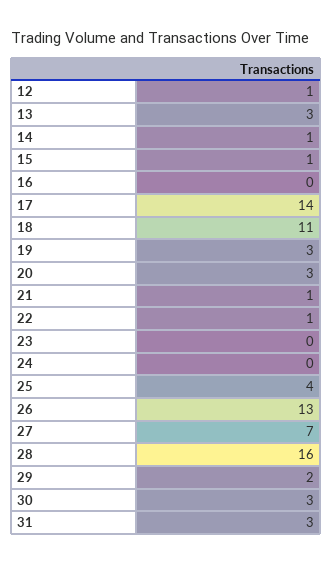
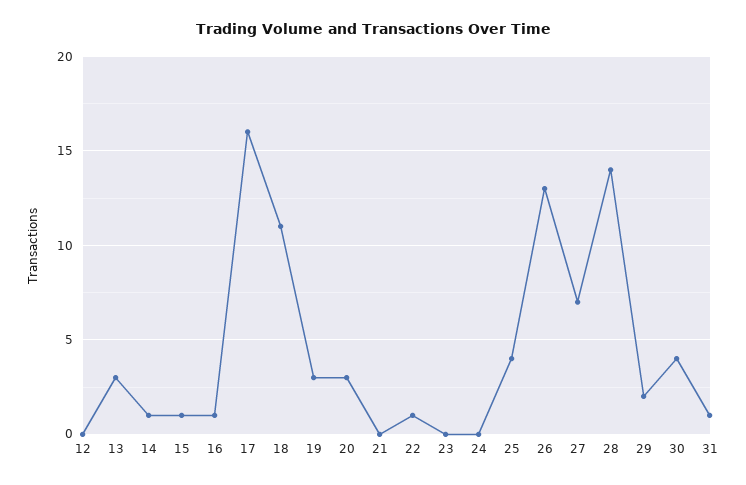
12: 1 -> 0
16: 0 -> 1
17: 14 -> 16
21: 1 -> 0
28: 16 -> 14
30: 3 -> 4
31: 3 -> 1

